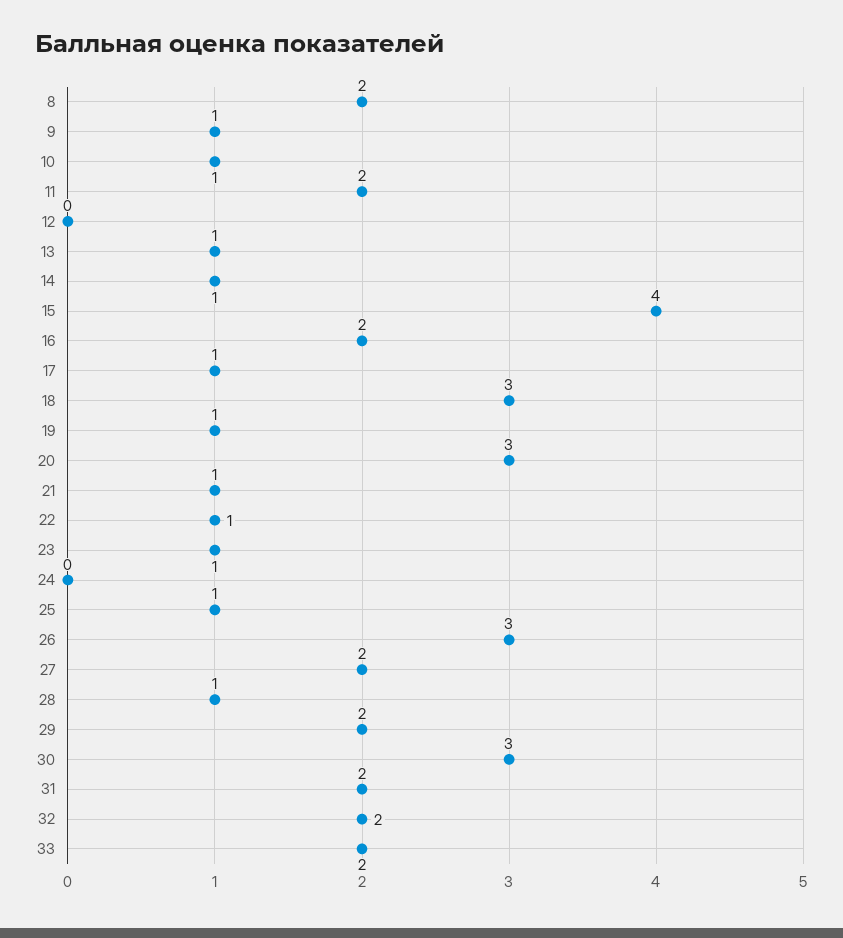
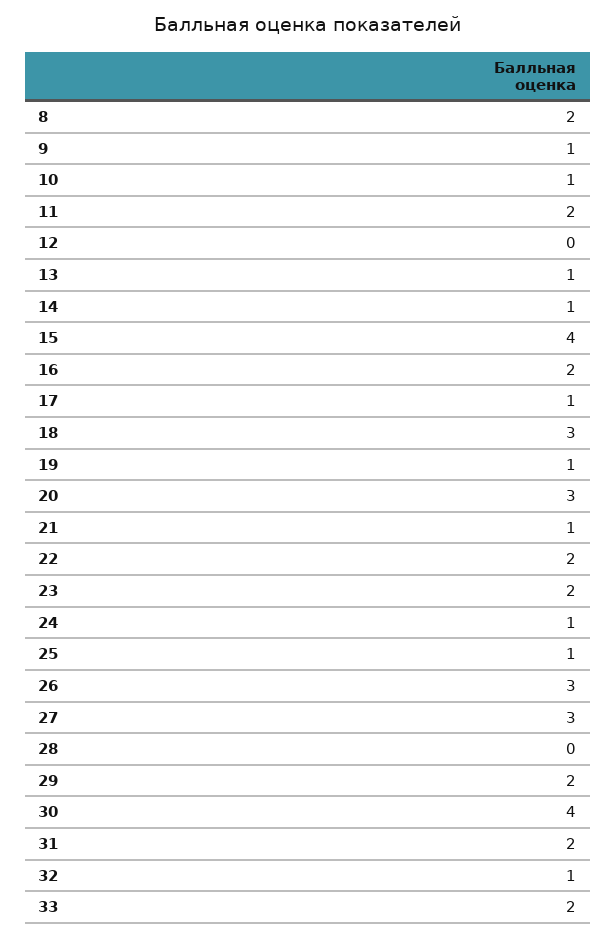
22: 1 -> 2
23: 1 -> 2
24: 0 -> 1
27: 2 -> 3
28: 1 -> 0
30: 3 -> 4
32: 2 -> 1

